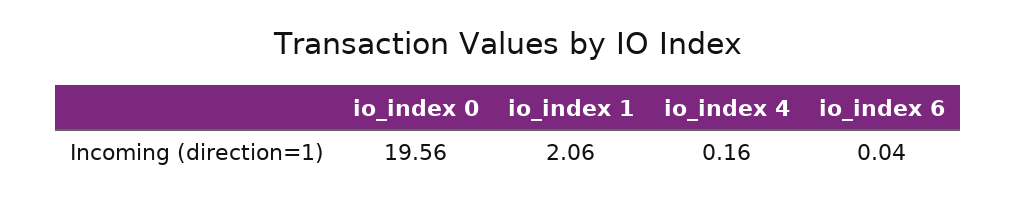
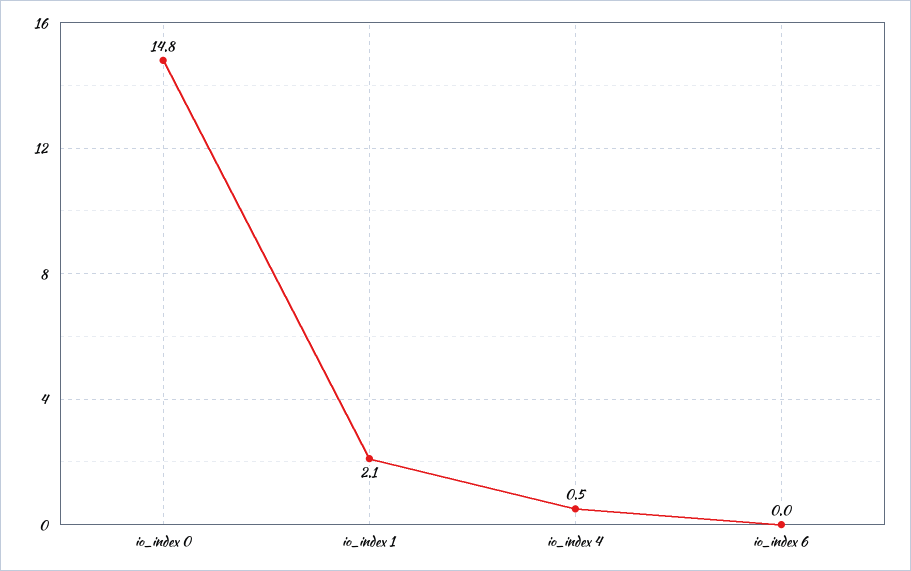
io_index 0: 19.56 -> 14.8
io_index 4: 0.16 -> 0.5

